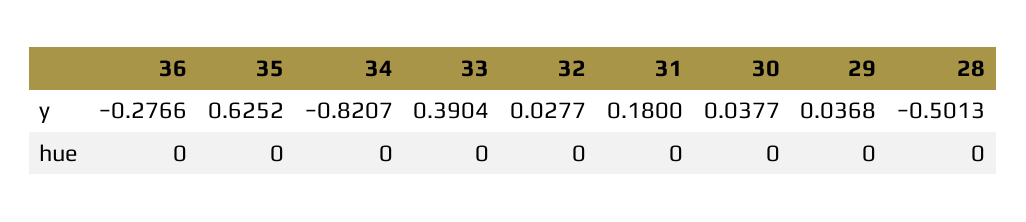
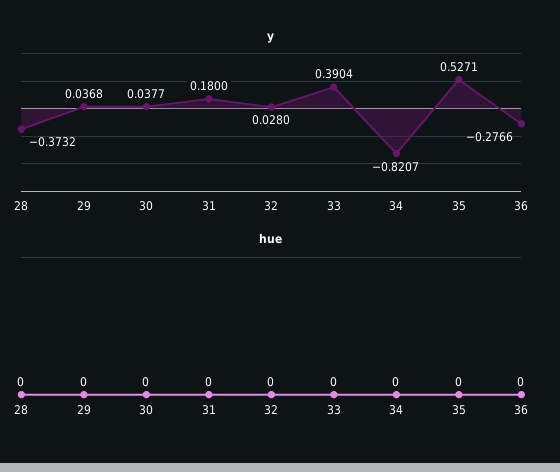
y, 35: 0.6252 -> 0.5271
y, 32: 0.0277 -> 0.028
y, 28: -0.5013 -> -0.3732

